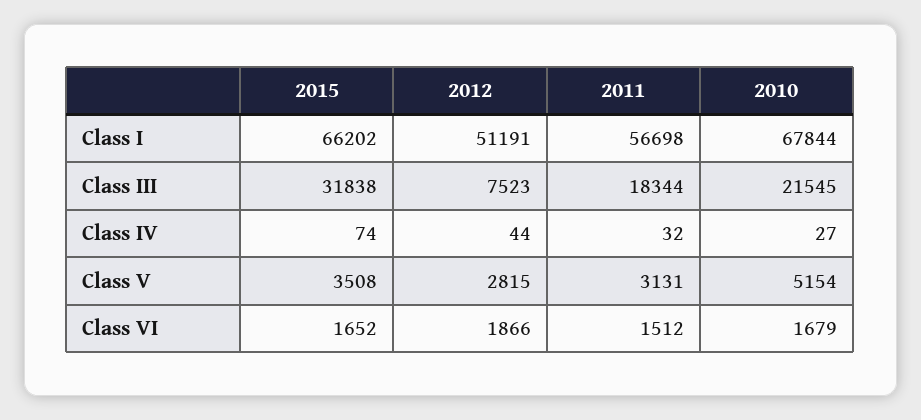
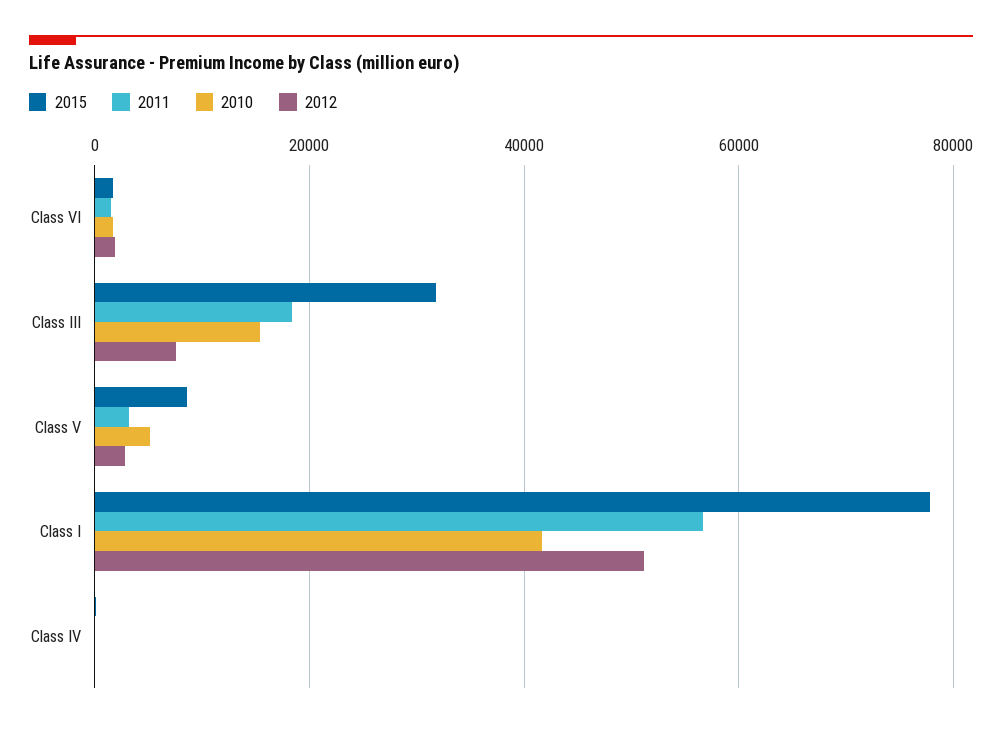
2015, Class I: 66202 -> 78000
2010, Class I: 67844 -> 42000
2010, Class III: 21545 -> 16000
2015, Class V: 3508 -> 8000

